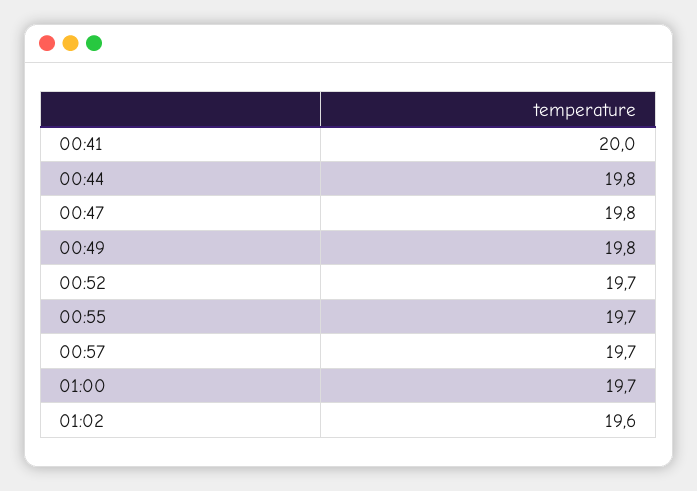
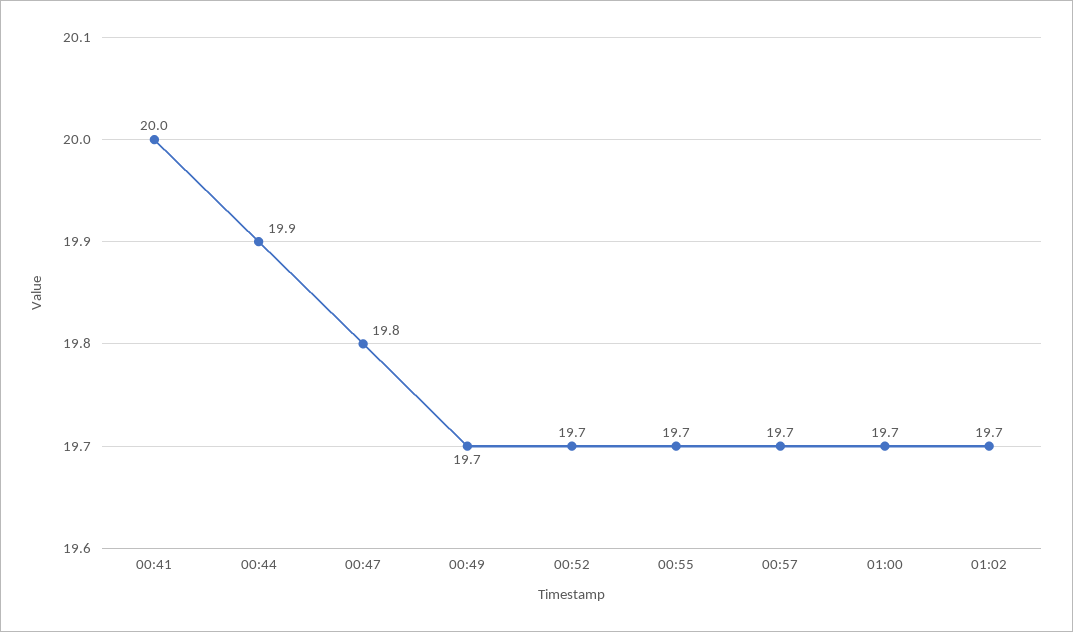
00:44: 19.8 -> 19.9
00:49: 19.8 -> 19.7
01:02: 19.6 -> 19.7

